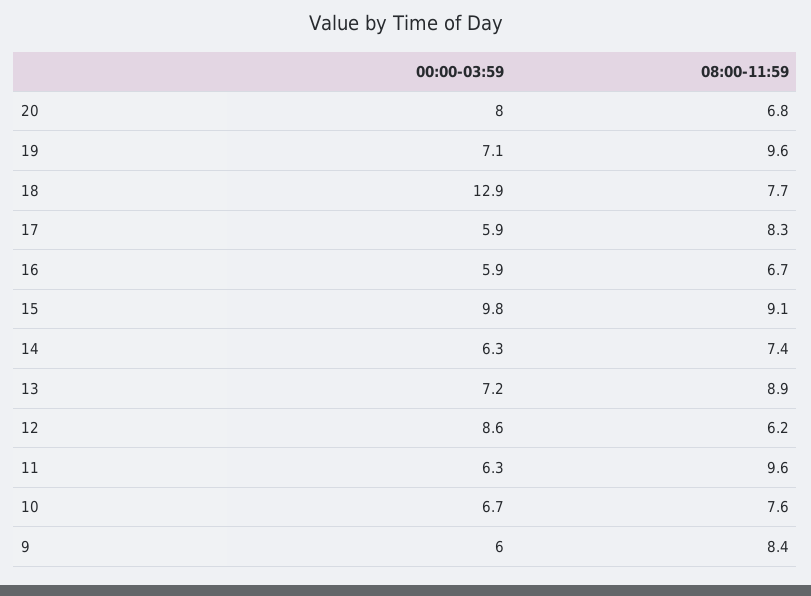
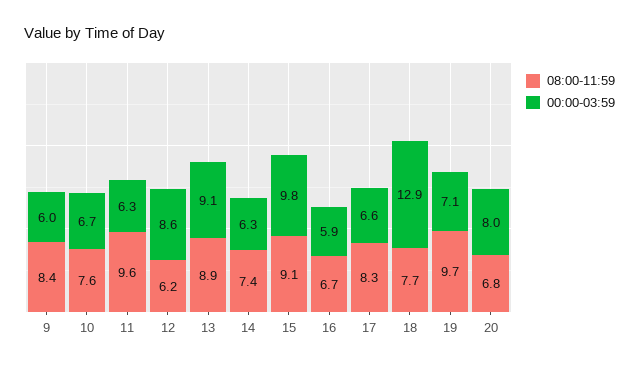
08:00-11:59, 19: 9.6 -> 9.7
00:00-03:59, 17: 5.9 -> 6.6
00:00-03:59, 13: 7.2 -> 9.1

